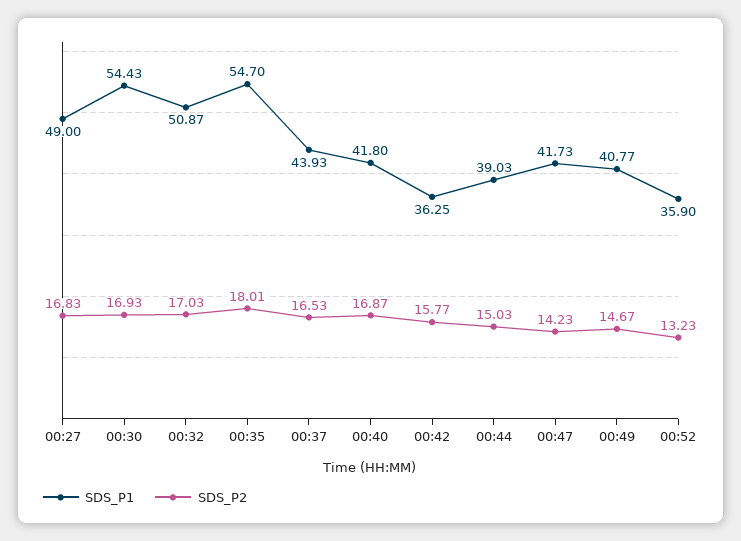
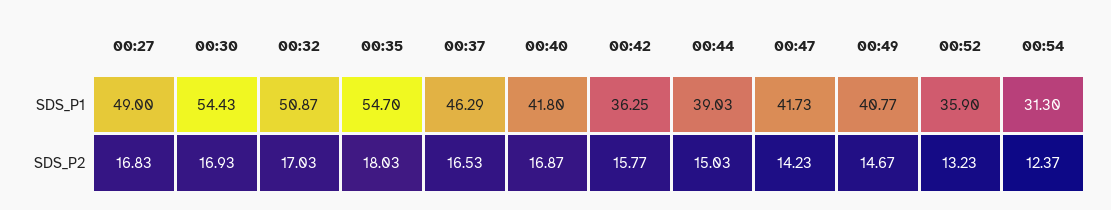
SDS_P2, 00:35: 18.01 -> 18.03
SDS_P1, 00:37: 43.93 -> 46.29
SDS_P1, 00:54: none -> 31.3
SDS_P2, 00:54: none -> 12.37

